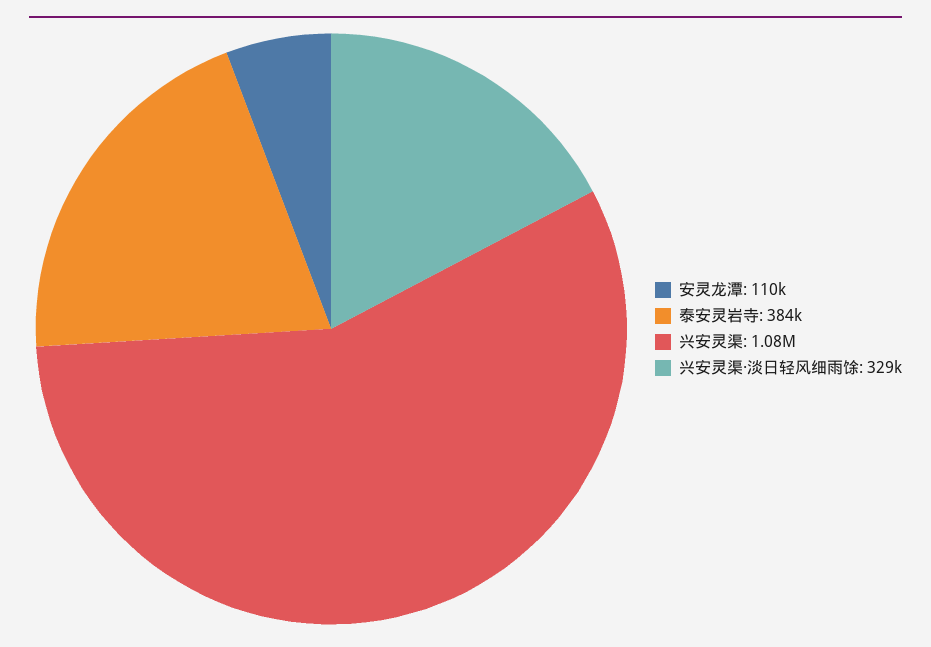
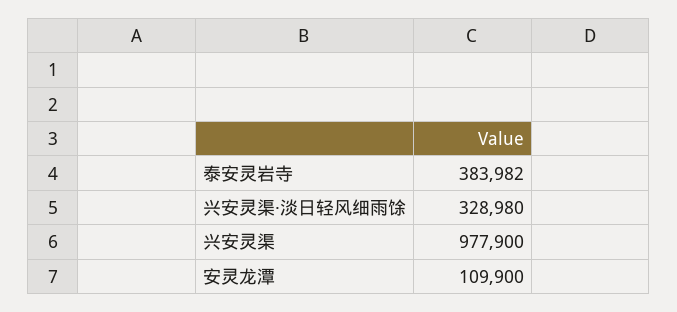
兴安灵渠: 1080000 -> 977900

